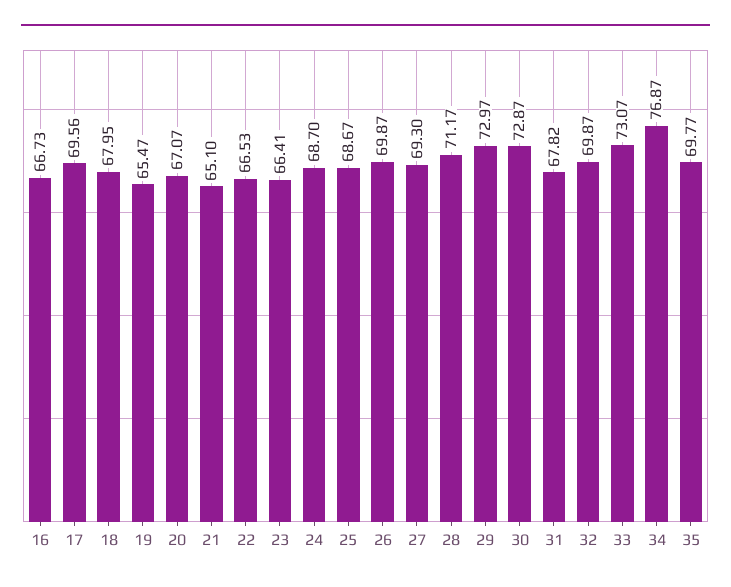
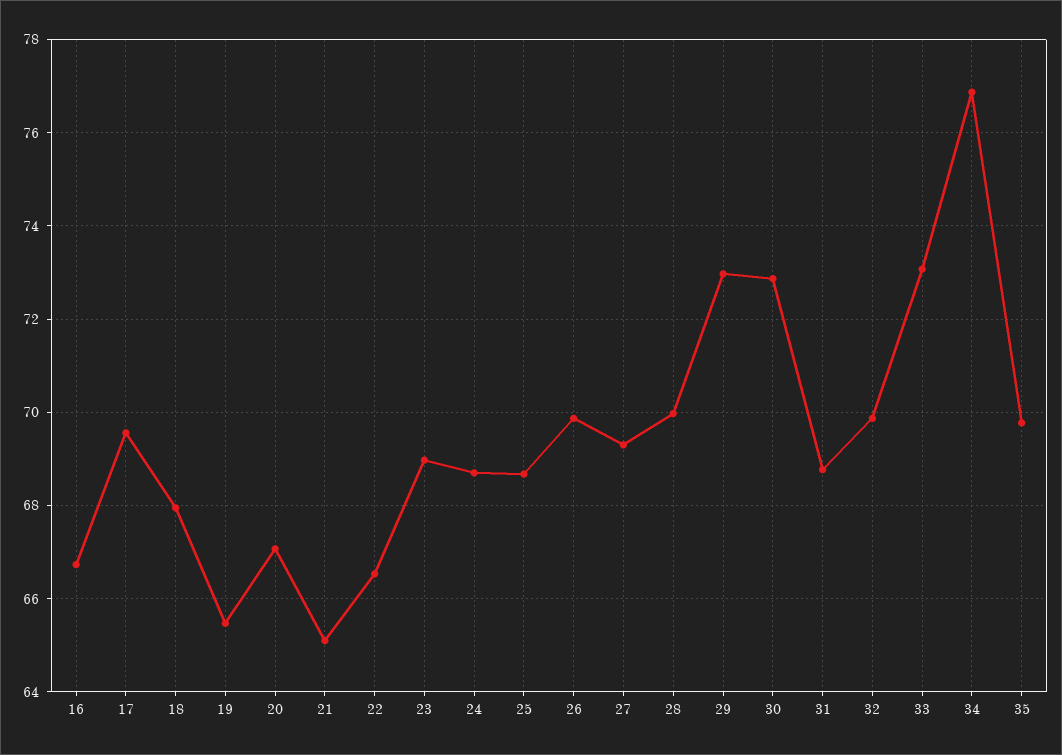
23: 66.41 -> 69
28: 71.17 -> 70
31: 67.82 -> 68.8

